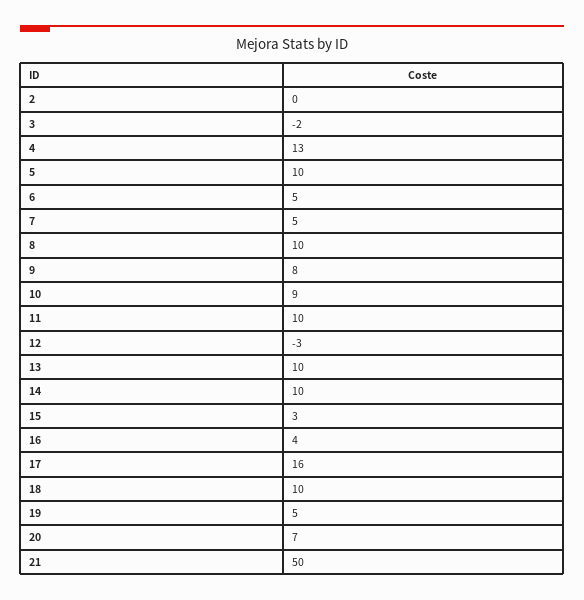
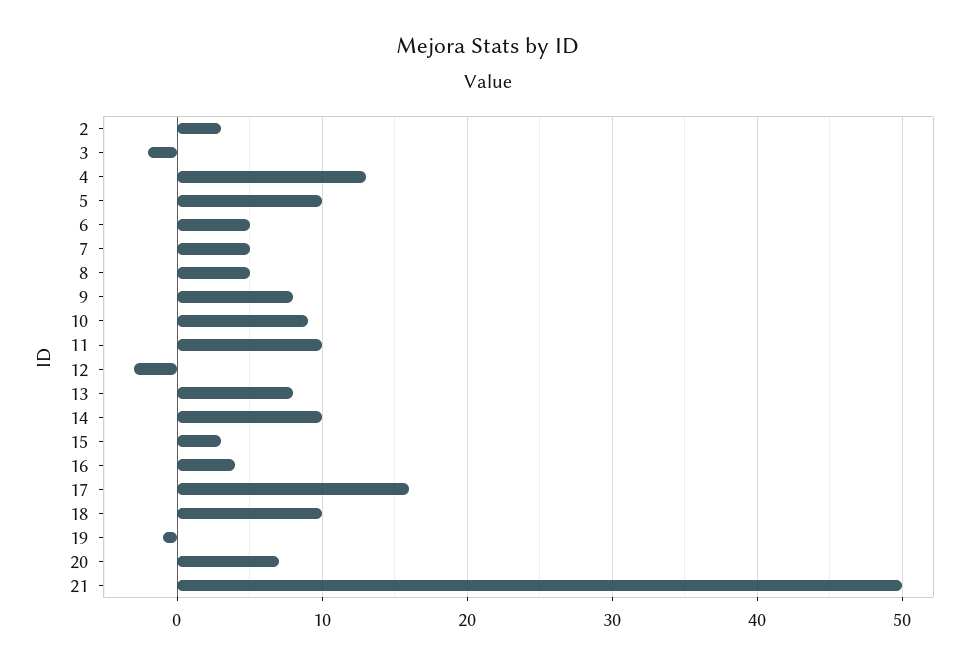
2: 0 -> 3
8: 10 -> 5
13: 10 -> 8
19: 5 -> -1

